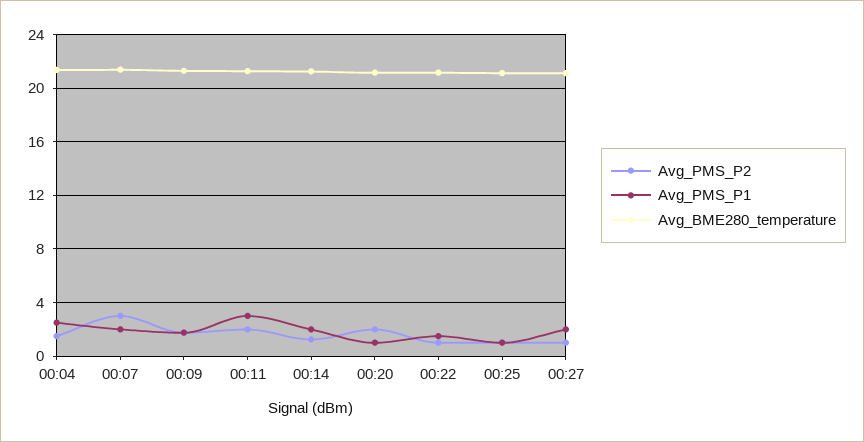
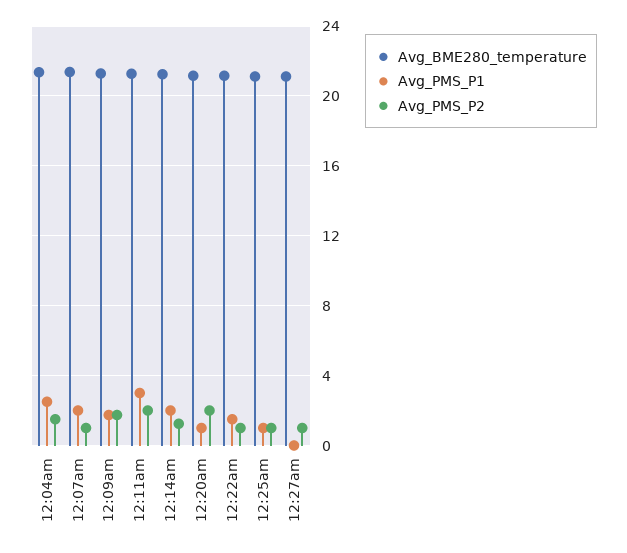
Avg_PMS_P2, 00:07: 3 -> 1
Avg_PMS_P1, 00:27: 2 -> 0

